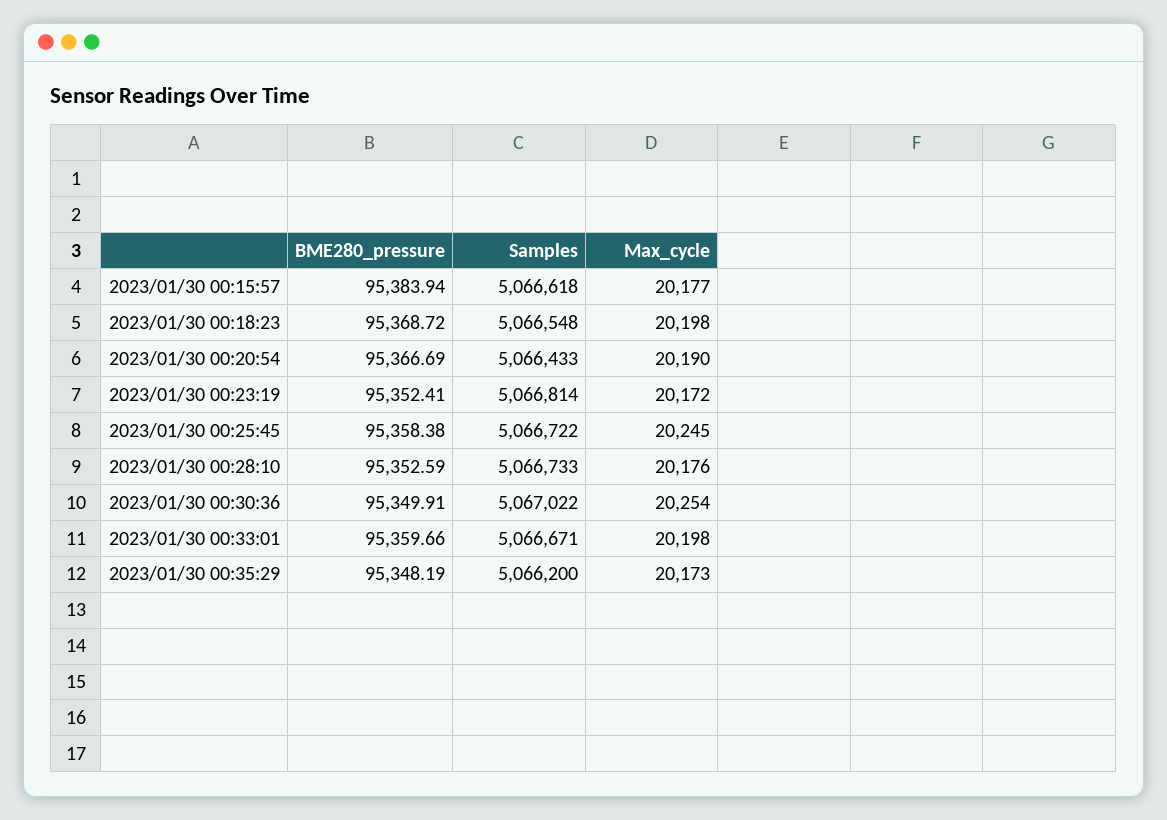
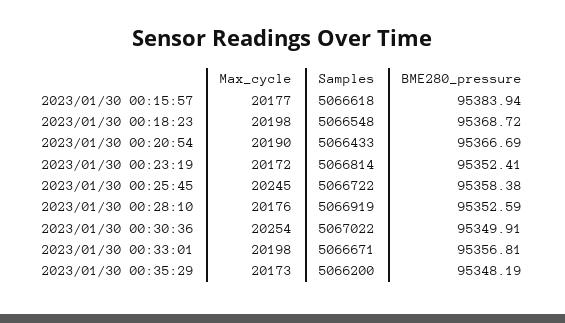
Samples, 2023/01/30 00:28:10: 5066733 -> 5066919
BME280_pressure, 2023/01/30 00:33:01: 95359.66 -> 95356.81

